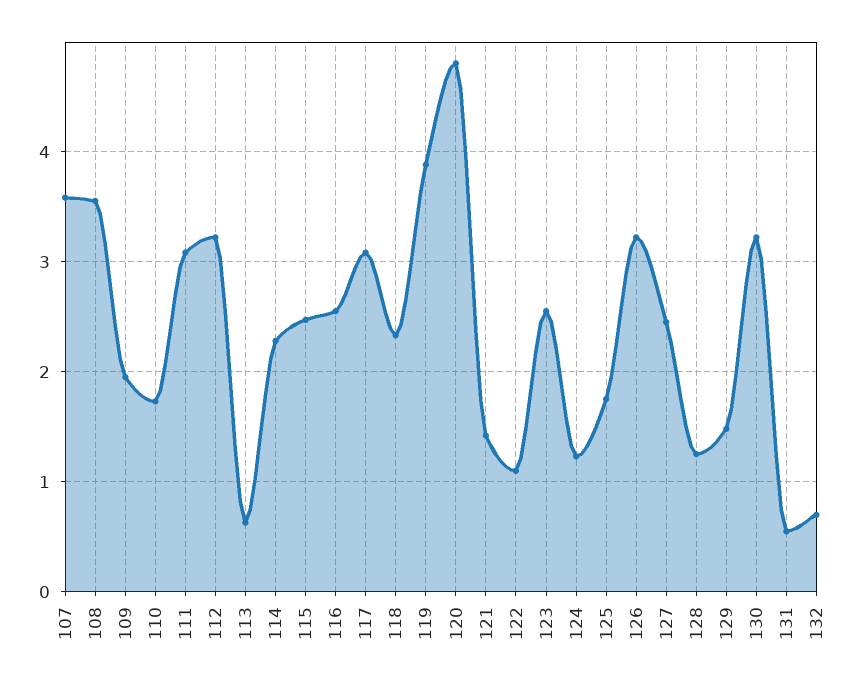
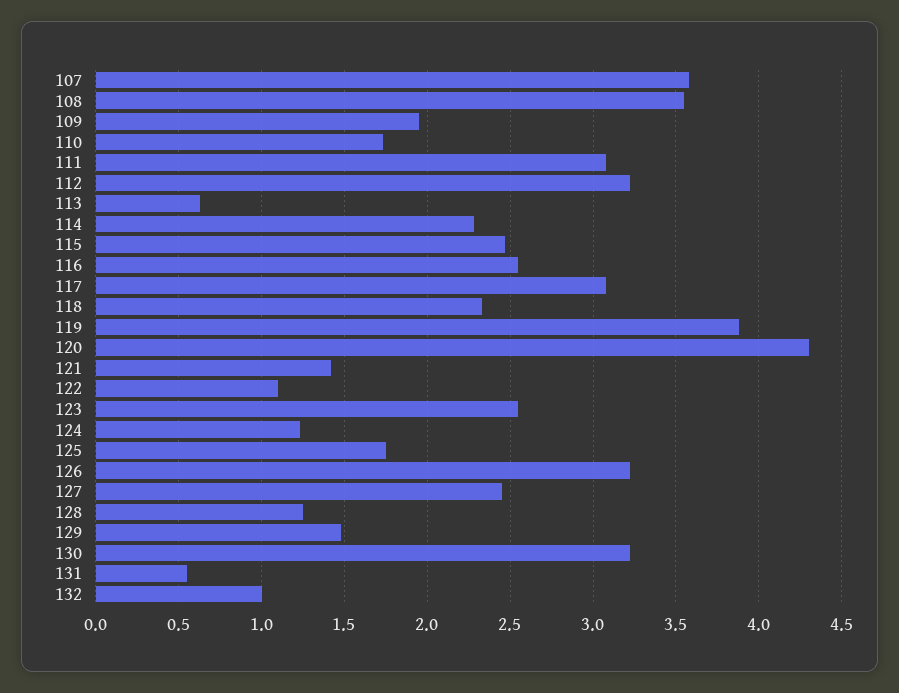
120: 4.8 -> 4.3
132: 0.7 -> 1

